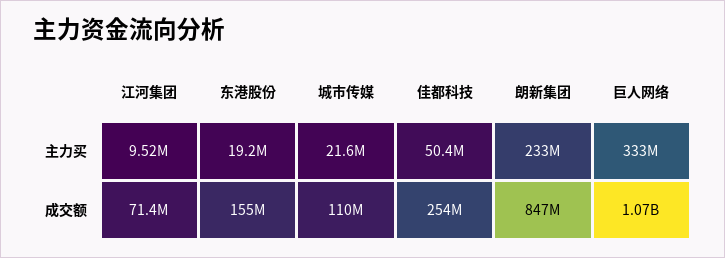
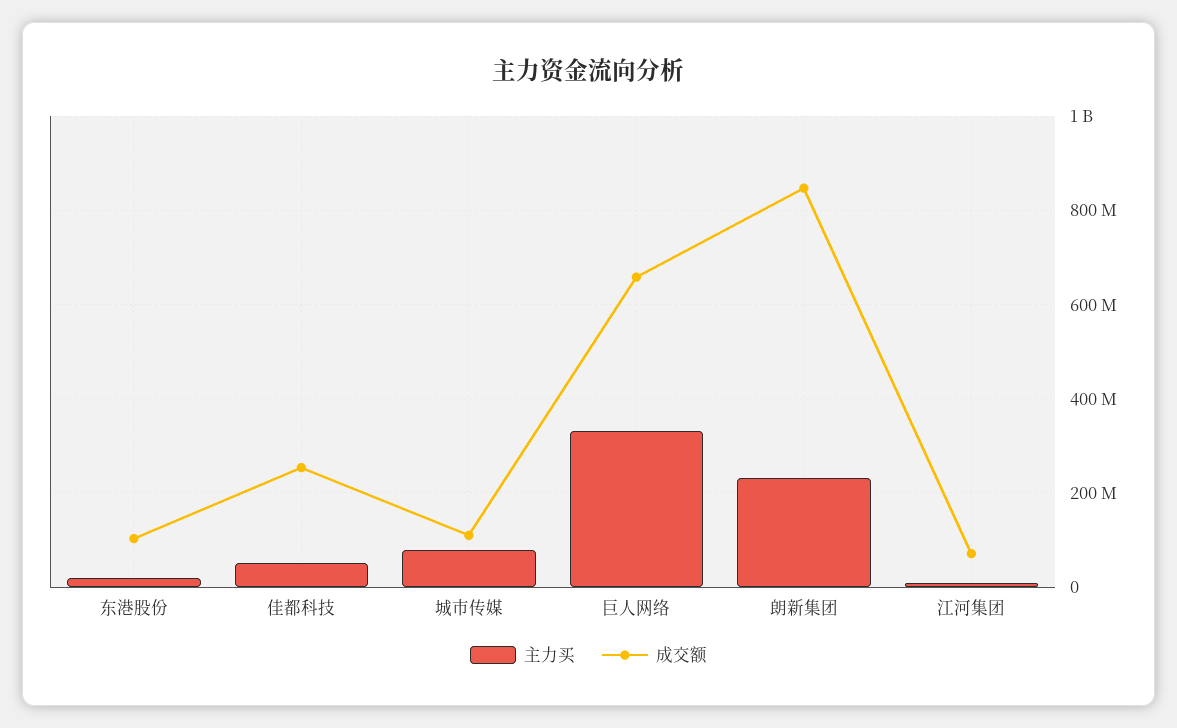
主力买, 城市传媒: 21600000 -> 80000000
成交额, 东港股份: 155000000 -> 100000000
成交额, 巨人网络: 1070000000 -> 660000000

